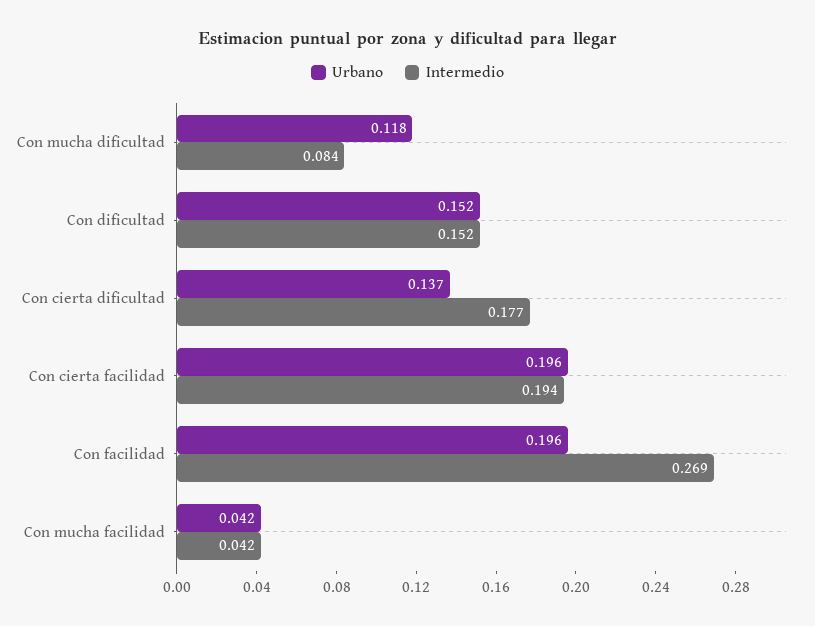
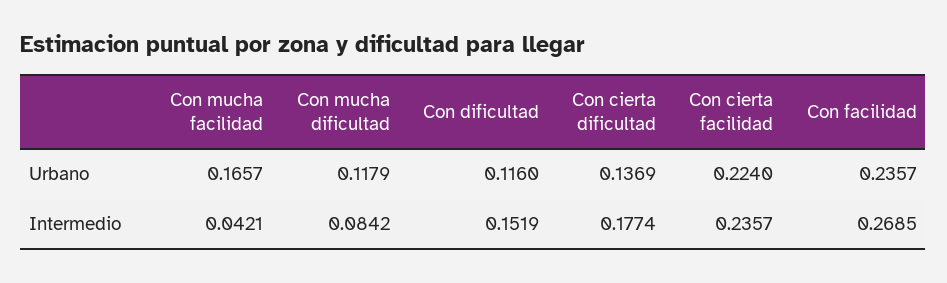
Urbano, Con dificultad: 0.152 -> 0.116
Urbano, Con cierta facilidad: 0.196 -> 0.224
Intermedio, Con cierta facilidad: 0.194 -> 0.2357
Urbano, Con facilidad: 0.196 -> 0.2357
Urbano, Con mucha facilidad: 0.042 -> 0.1657

